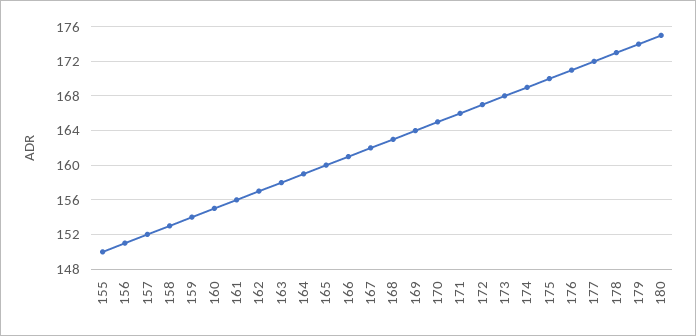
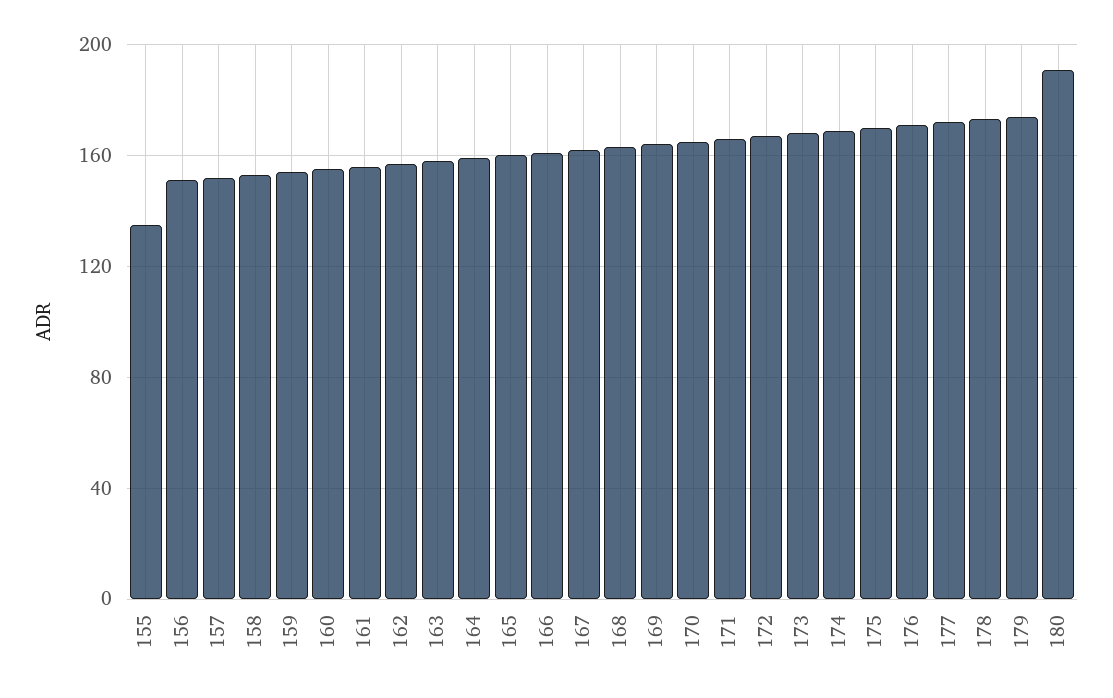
155: 150 -> 135
180: 175 -> 190

